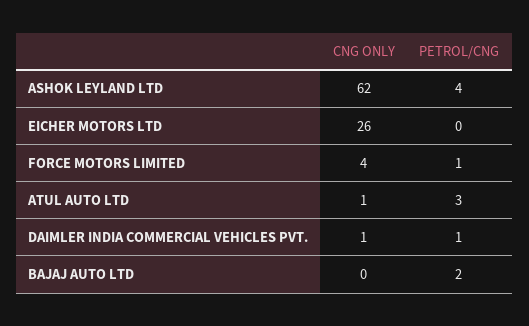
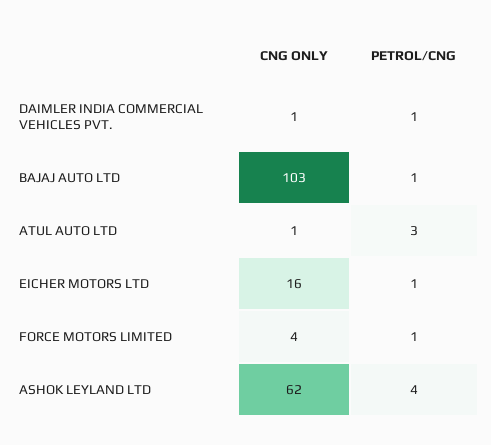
CNG ONLY, EICHER MOTORS LTD: 26 -> 16
PETROL/CNG, EICHER MOTORS LTD: 0 -> 1
CNG ONLY, BAJAJ AUTO LTD: 0 -> 103
PETROL/CNG, BAJAJ AUTO LTD: 2 -> 1

